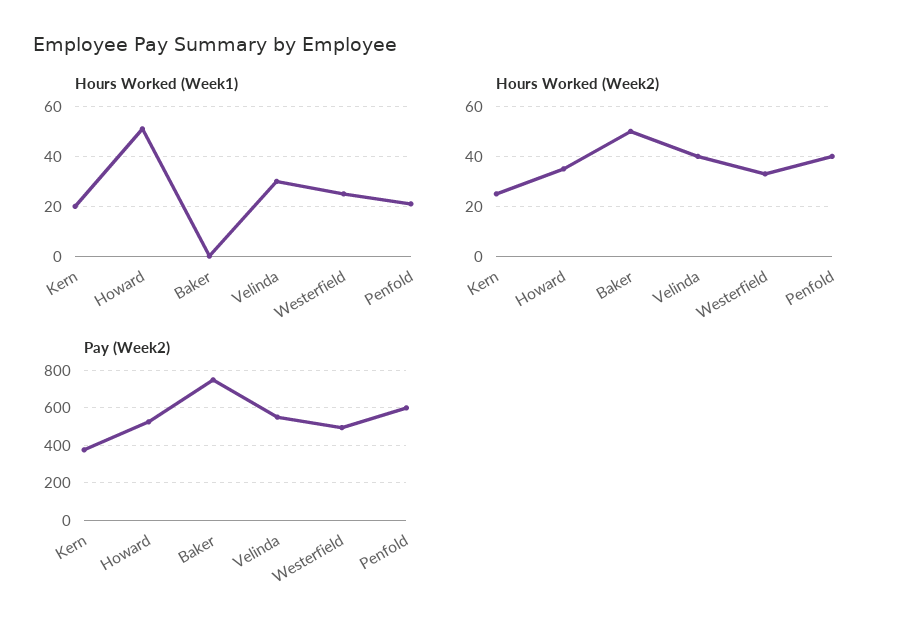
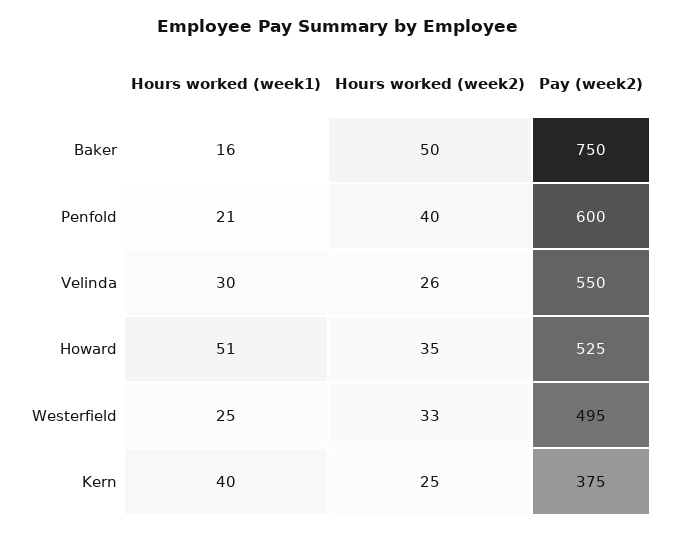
Hours Worked (Week1), Kern: 20 -> 40
Hours Worked (Week1), Baker: 0 -> 16
Hours Worked (Week2), Velinda: 40 -> 26

